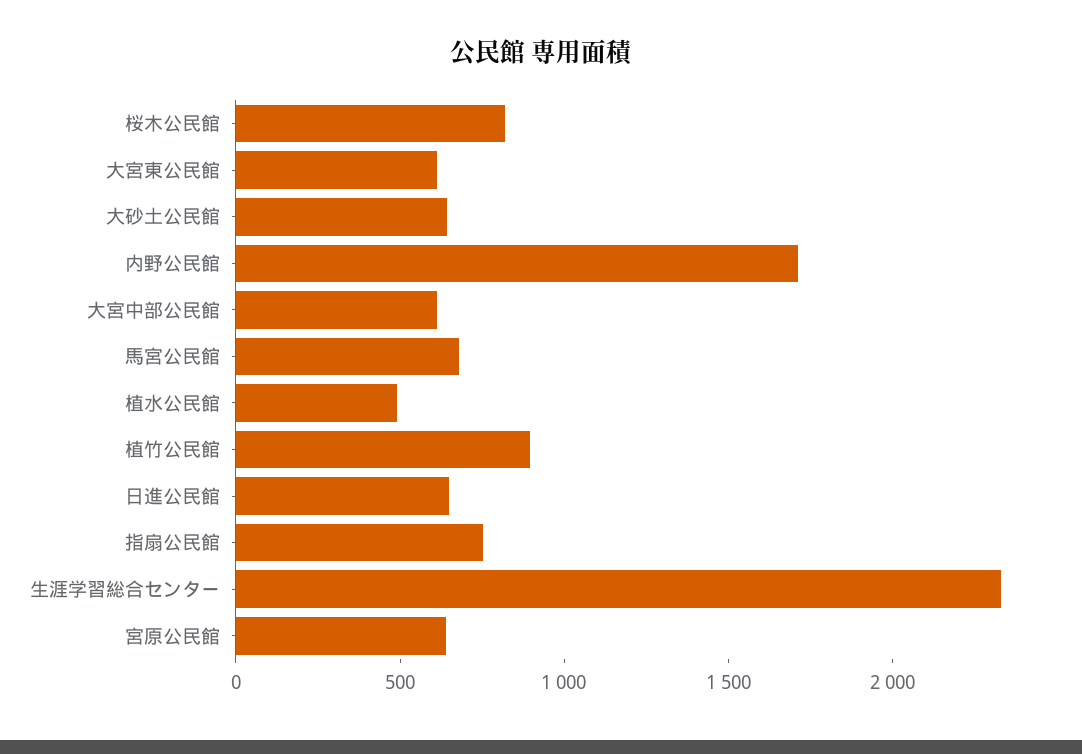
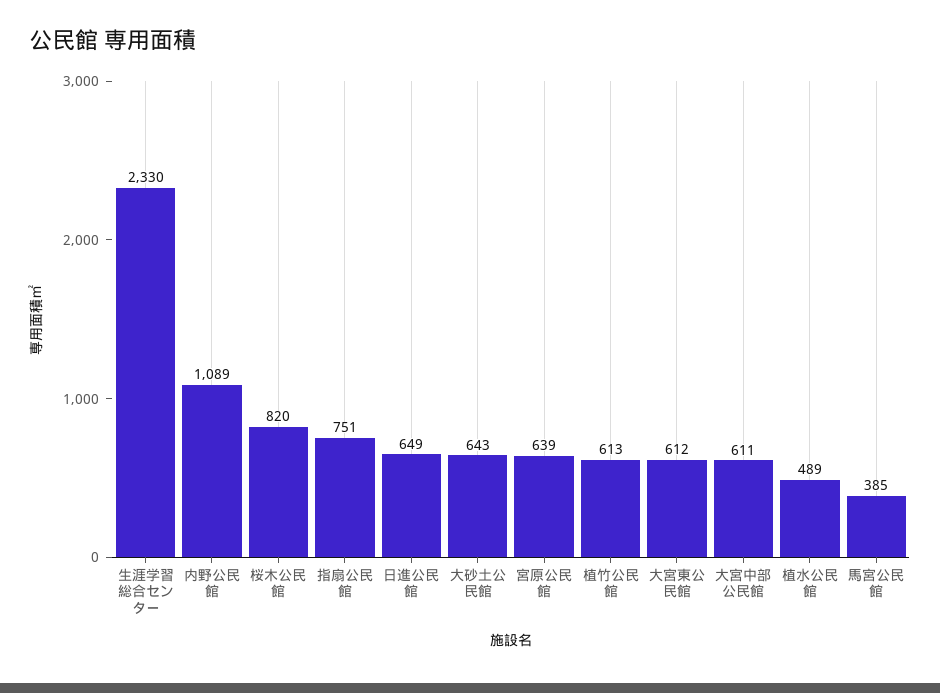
内野公民館: 1700 -> 1089
馬宮公民館: 700 -> 385
植竹公民館: 900 -> 613

